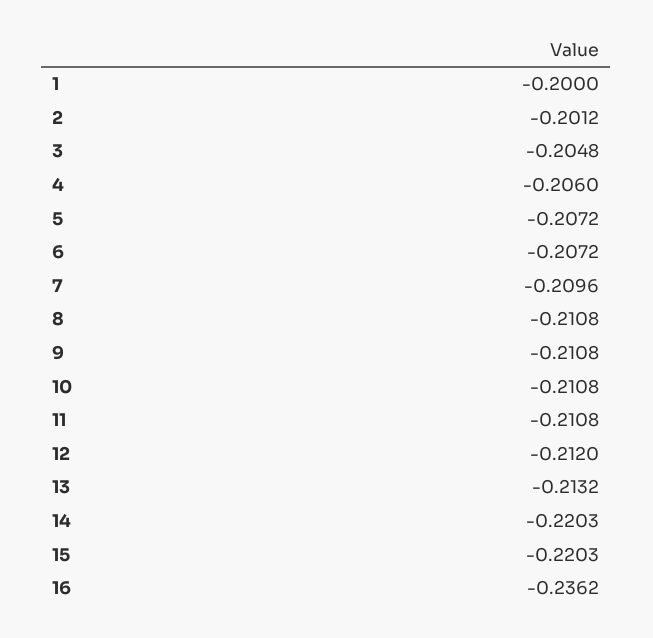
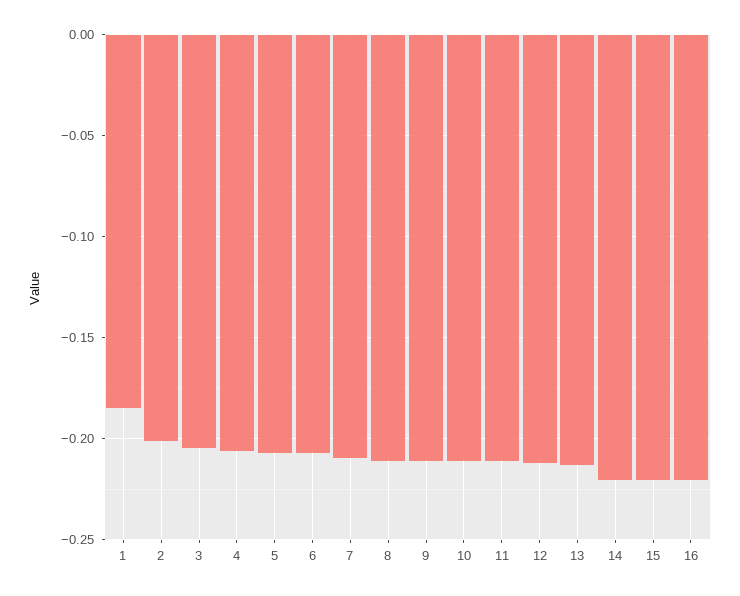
1: -0.2 -> -0.185
16: -0.2362 -> -0.22

